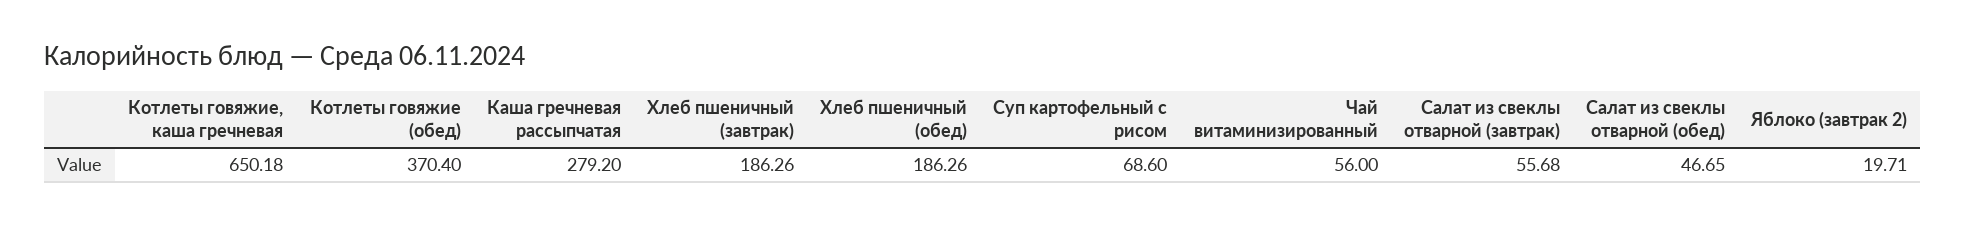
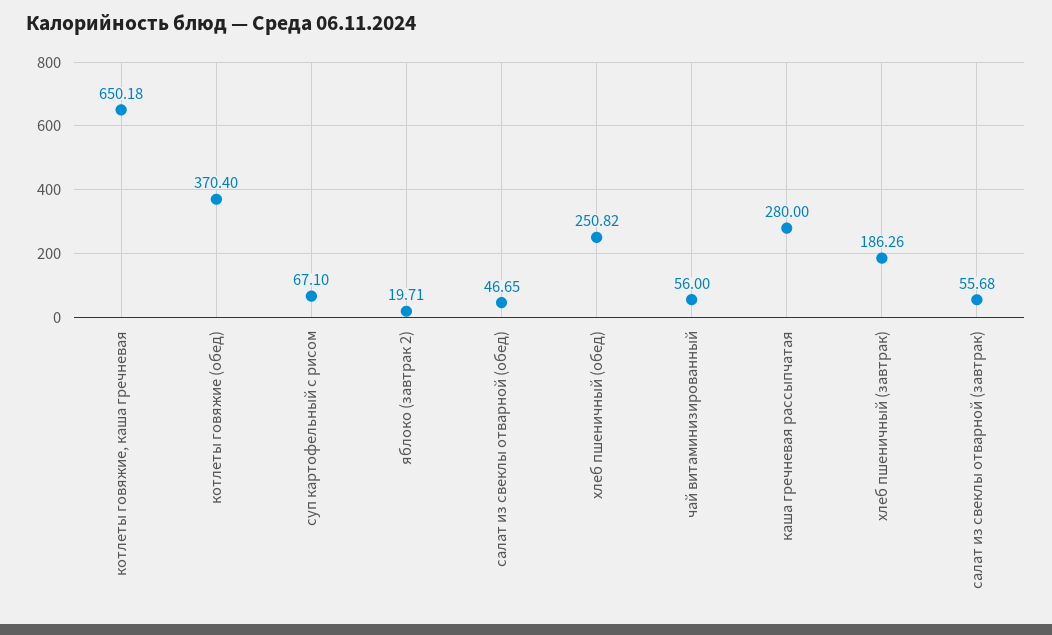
Каша гречневая рассыпчатая: 279.2 -> 280
Хлеб пшеничный (обед): 186.26 -> 250.82
Суп картофельный с рисом: 68.6 -> 67.1

